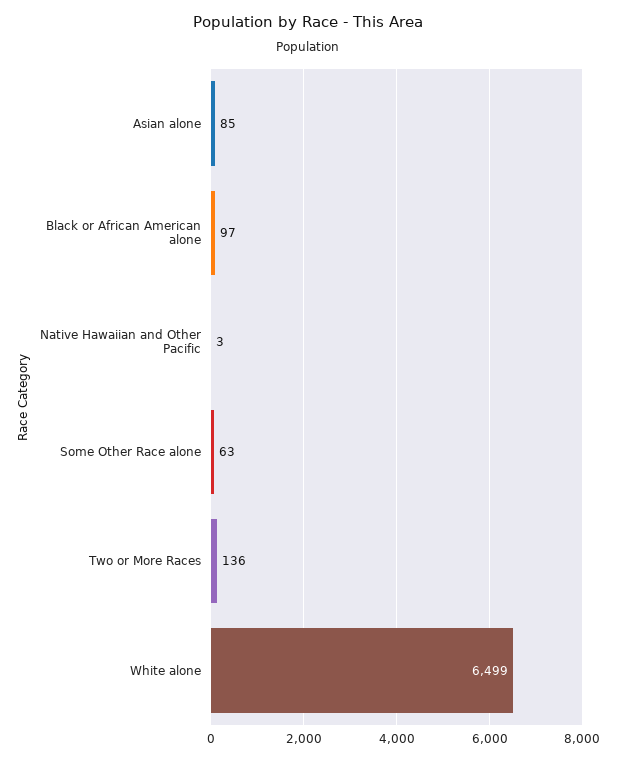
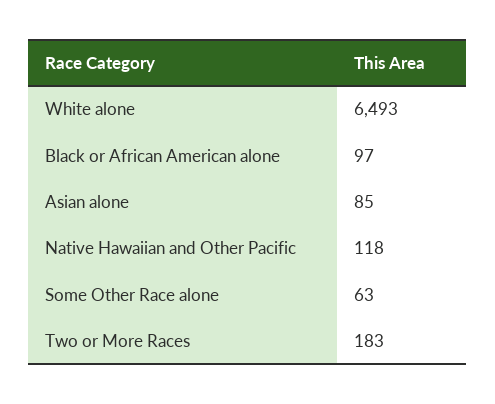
Native Hawaiian and Other Pacific: 3 -> 118
Two or More Races: 136 -> 183
White alone: 6499 -> 6493

